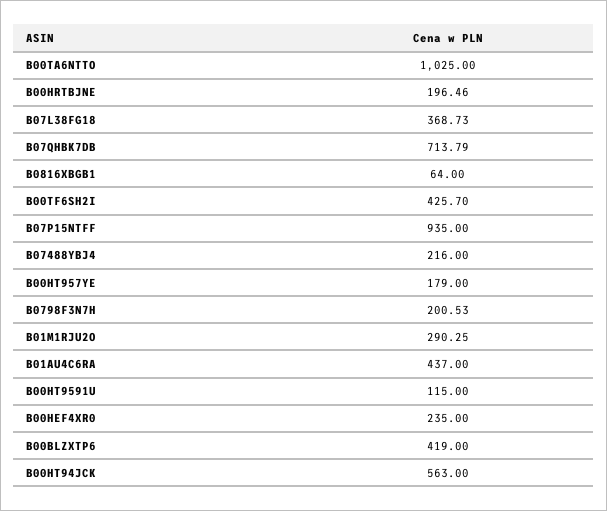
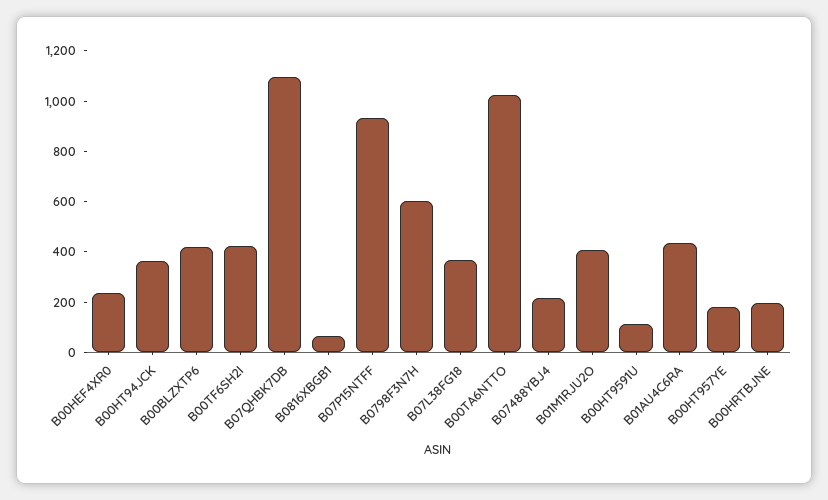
B07QHBK7DB: 713.79 -> 1100
B0798F3N7H: 200.53 -> 600
B01M1RJU2O: 290.25 -> 400
B00HT94JCK: 563 -> 350

